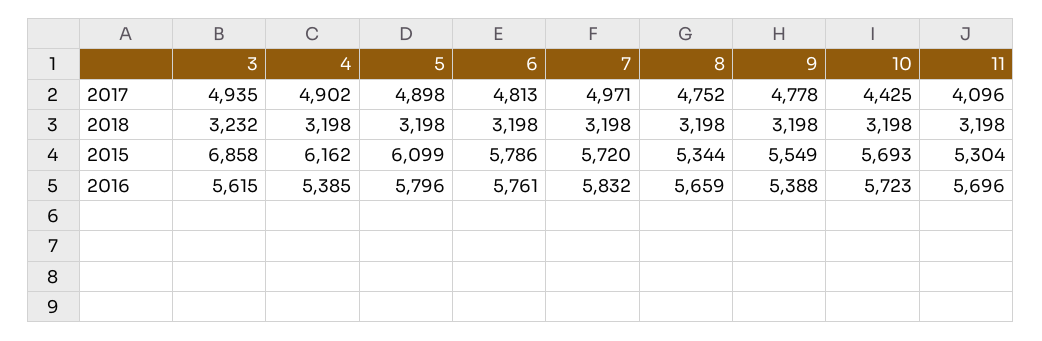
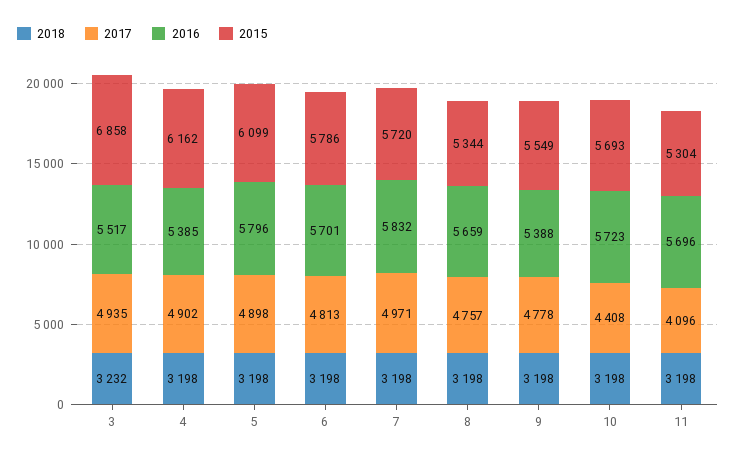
2017, 8: 4752 -> 4757
2017, 10: 4425 -> 4408
2016, 3: 5615 -> 5517
2016, 6: 5761 -> 5701

